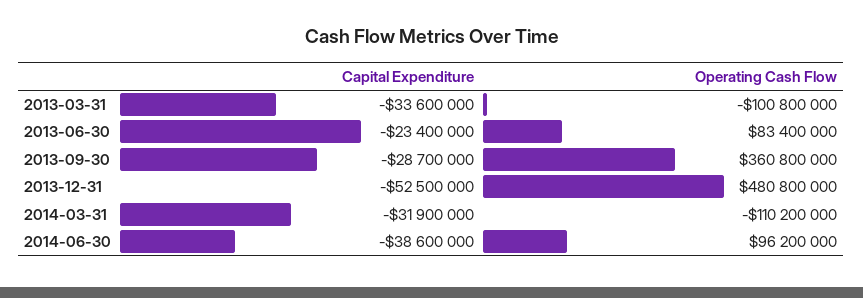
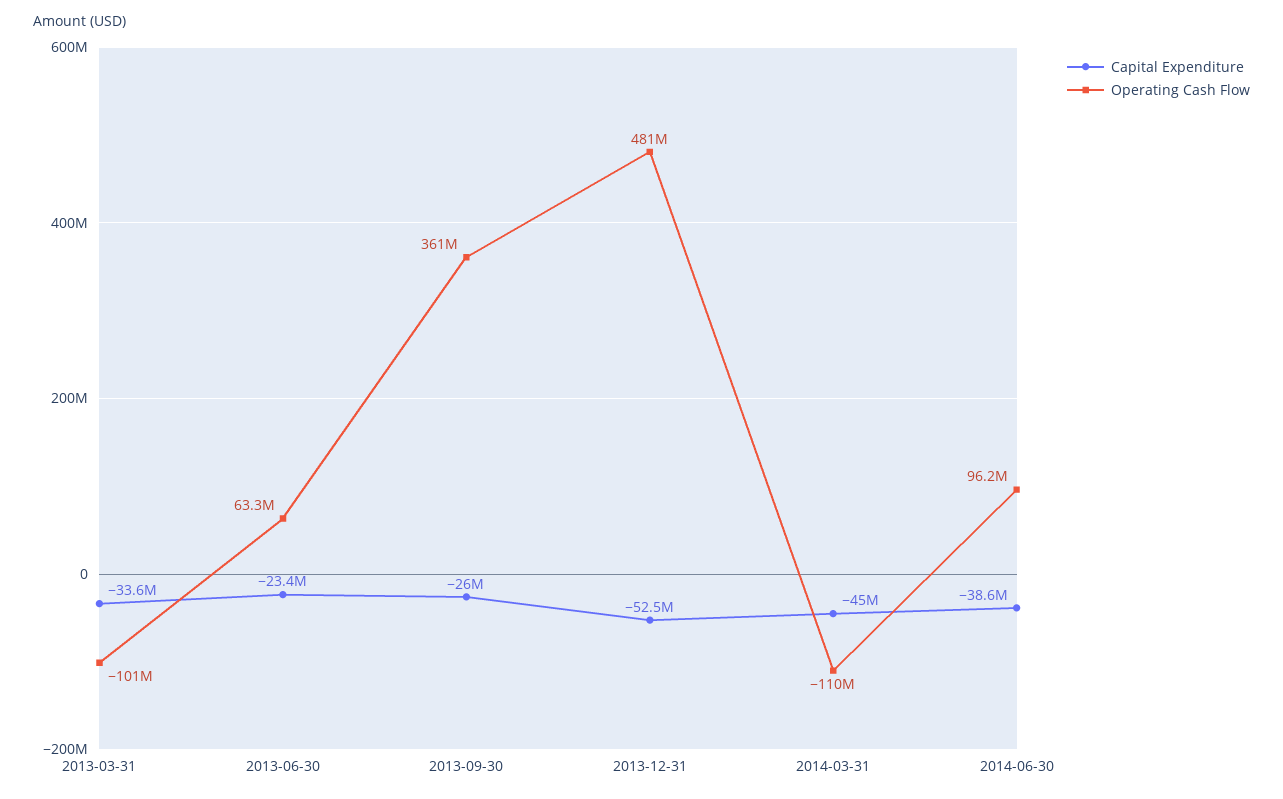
Operating Cash Flow, 2013-06-30: 83400000 -> 63300000
Capital Expenditure, 2013-09-30: -28700000 -> -26000000
Capital Expenditure, 2014-03-31: -31900000 -> -45000000

